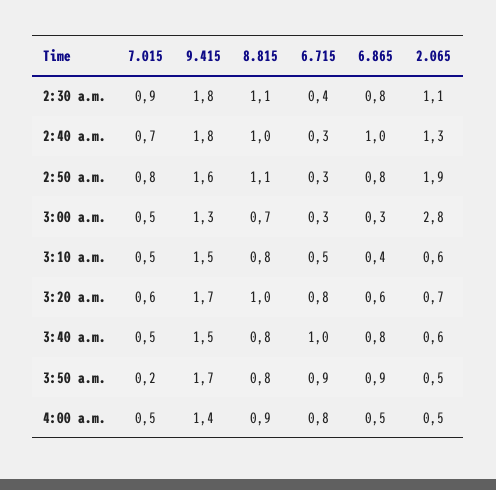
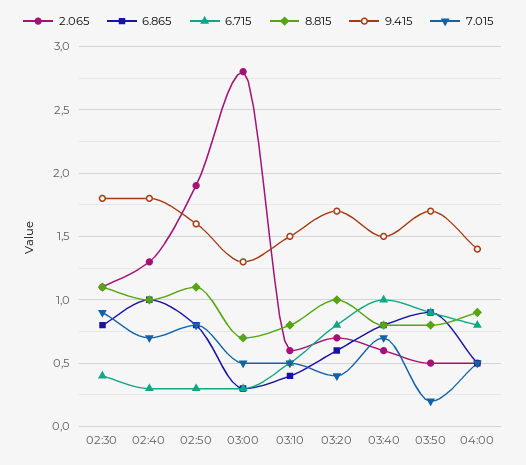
7.015, 3:20 a.m.: 0.6 -> 0.4
7.015, 3:40 a.m.: 0.5 -> 0.7

